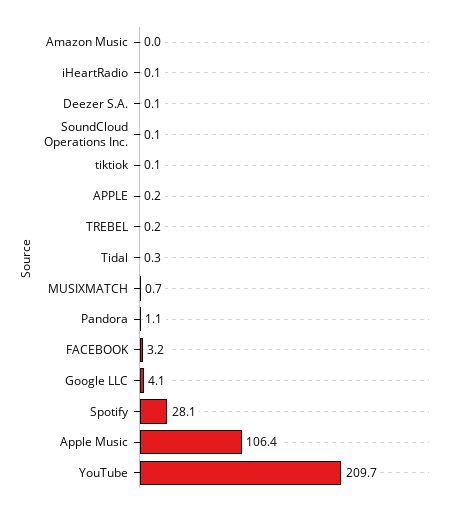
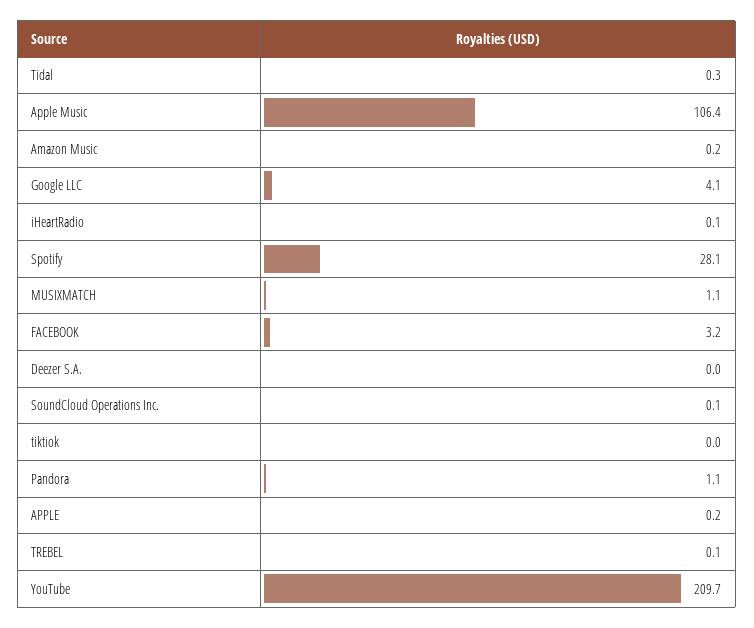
Amazon Music: 0 -> 0.2
Deezer S.A.: 0.1 -> 0
tiktiok: 0.1 -> 0
TREBEL: 0.2 -> 0.1
MUSIXMATCH: 0.7 -> 1.1

